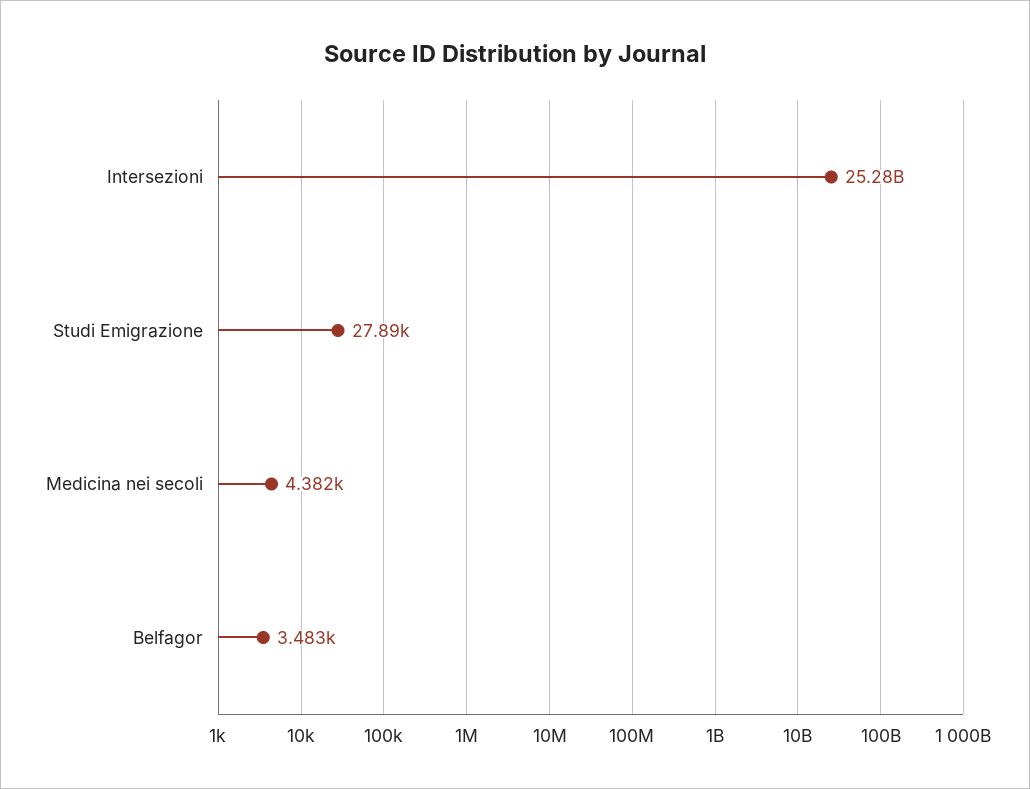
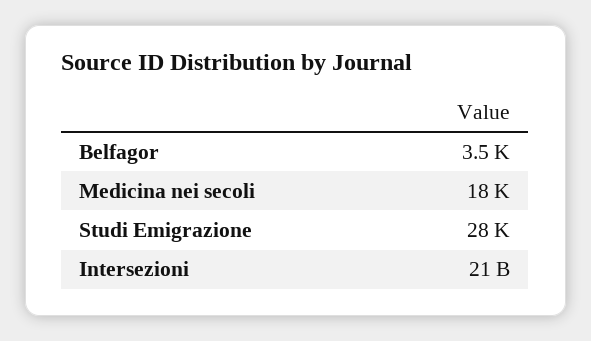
Intersezioni: 25280000000 -> 21000000000
Medicina nei secoli: 4382 -> 18000

